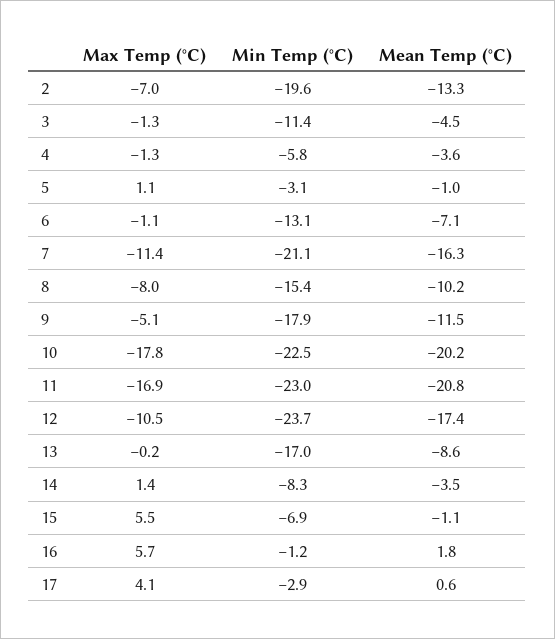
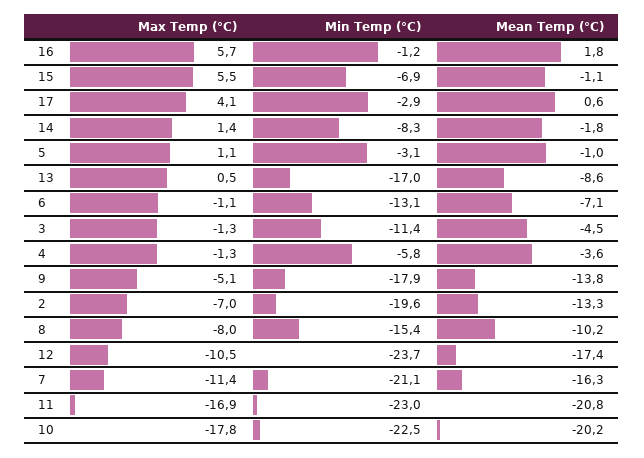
Mean Temp (°C), 9: -11.5 -> -13.8
Max Temp (°C), 13: -0.2 -> 0.5
Mean Temp (°C), 14: -3.5 -> -1.8

